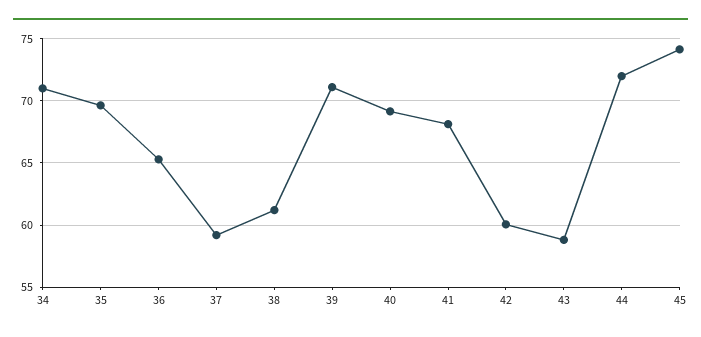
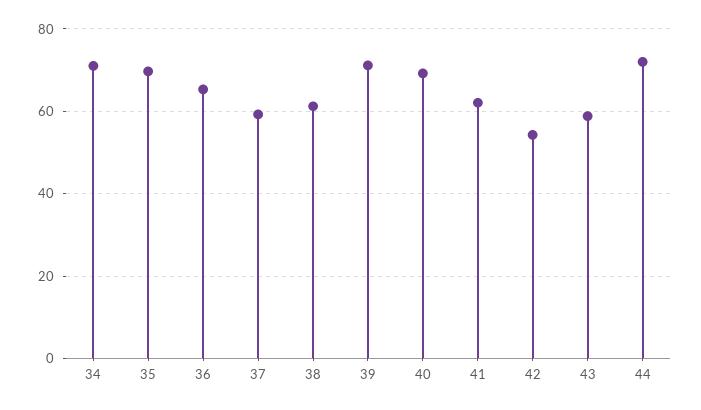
41: 68 -> 62
42: 60 -> 54
45: 74 -> none

